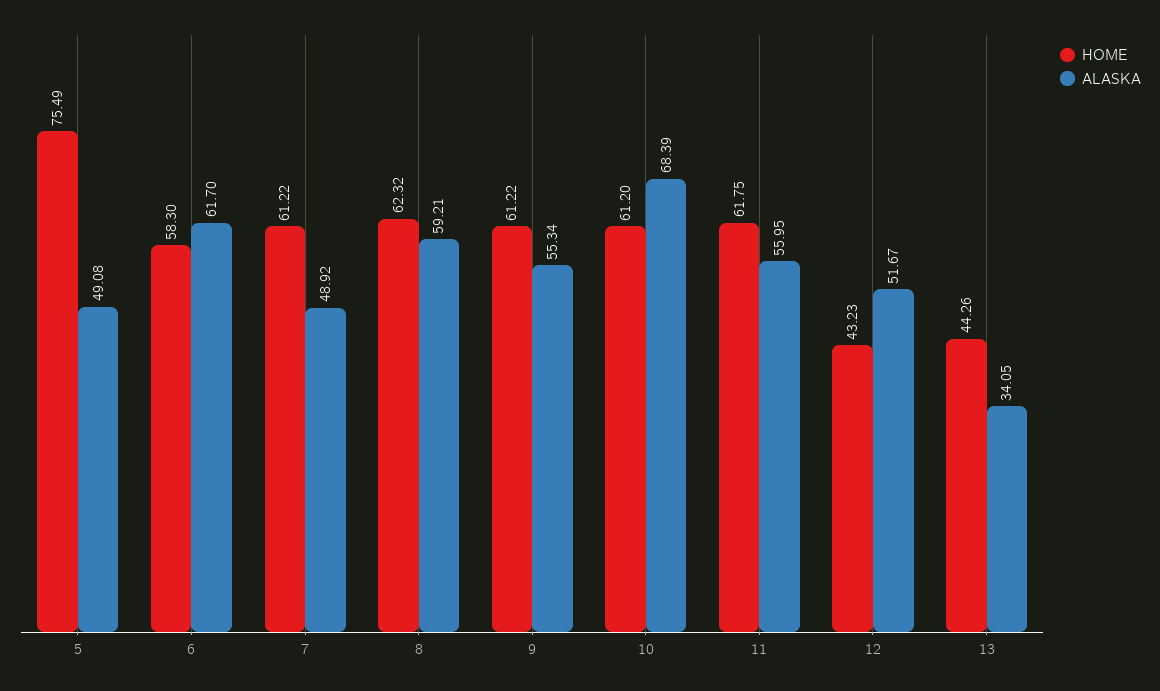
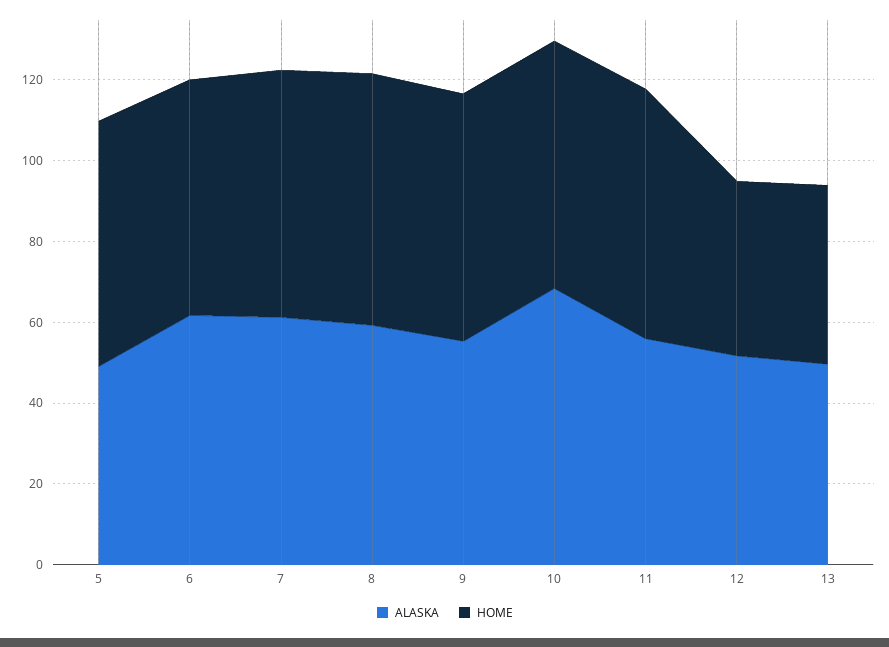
HOME, 5: 75.49 -> 60
ALASKA, 7: 48.92 -> 60
ALASKA, 13: 34.05 -> 50

